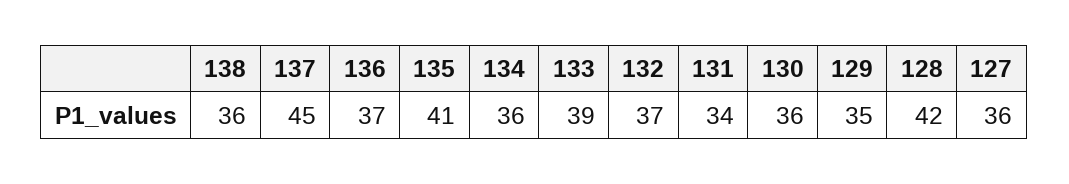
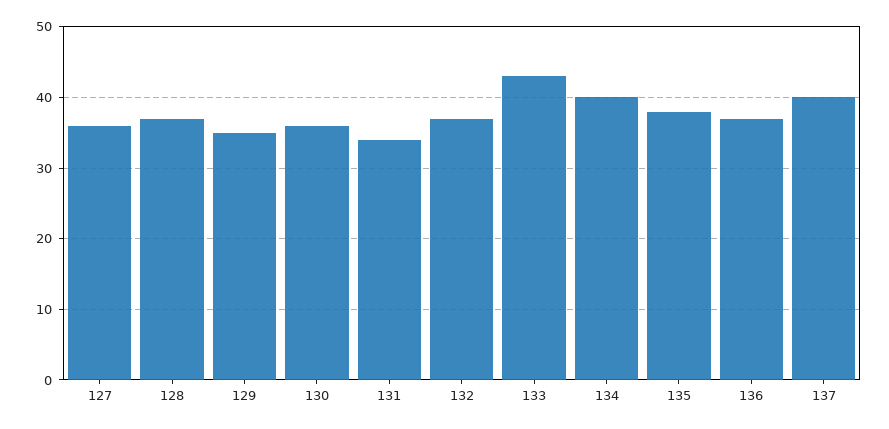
138: 36 -> none
137: 45 -> 40
135: 41 -> 38
134: 36 -> 40
133: 39 -> 43
128: 42 -> 37

